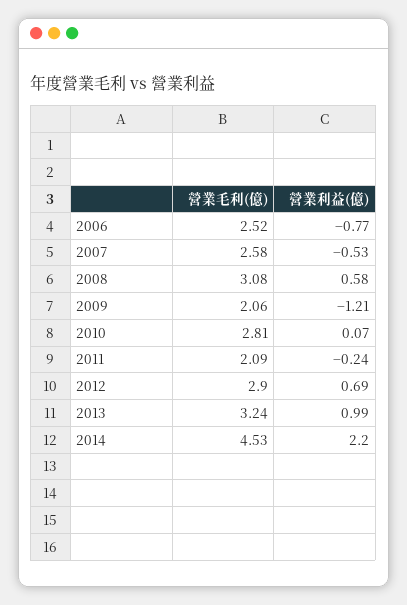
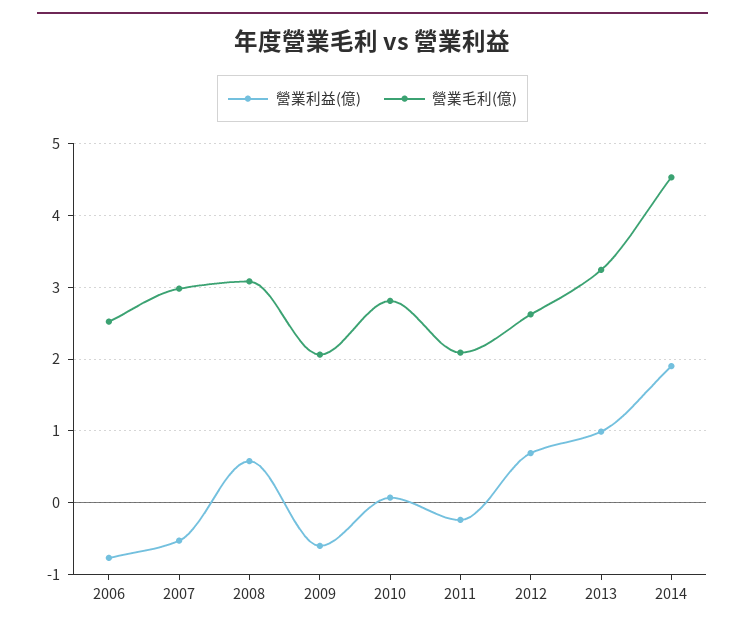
營業毛利(億), 2007: 2.58 -> 3
營業利益(億), 2009: -1.21 -> -0.6
營業毛利(億), 2012: 2.9 -> 2.6
營業利益(億), 2014: 2.2 -> 1.9

